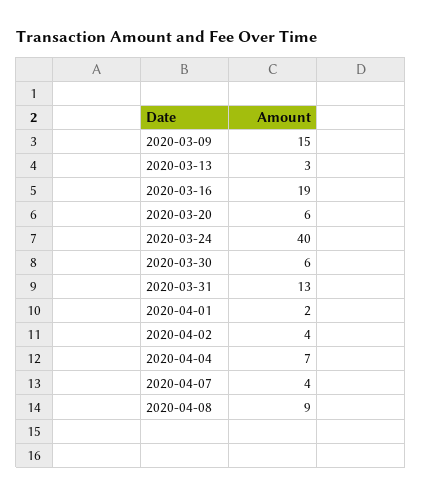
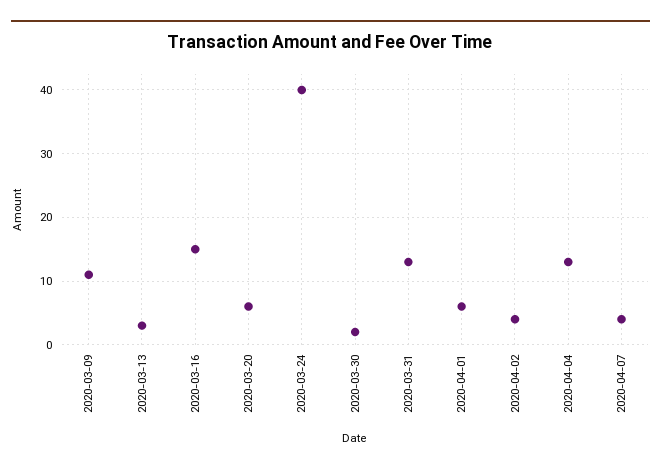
2020-03-09: 15 -> 11
2020-03-16: 19 -> 15
2020-03-30: 6 -> 2
2020-04-01: 2 -> 6
2020-04-04: 7 -> 13
2020-04-08: 9 -> none

